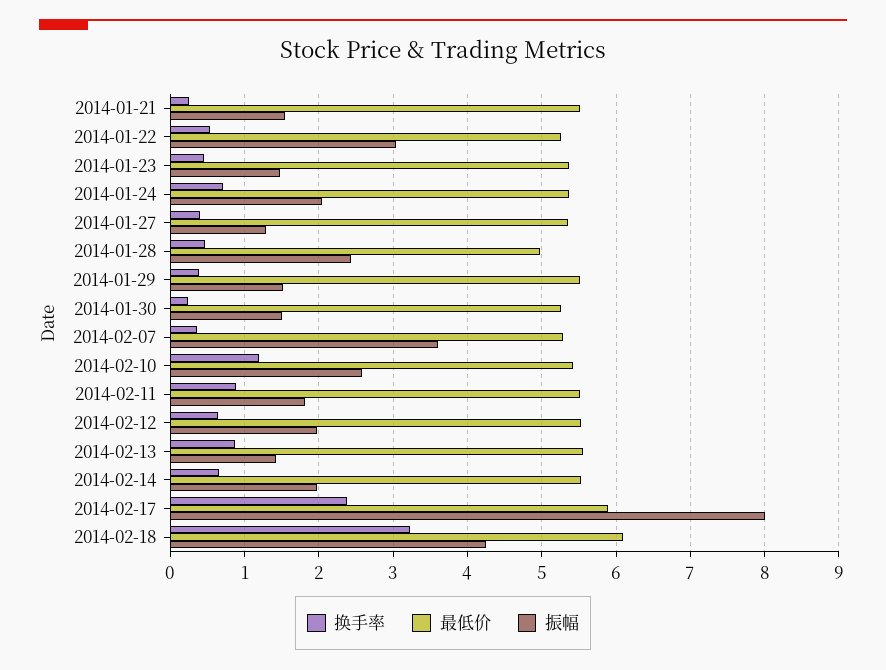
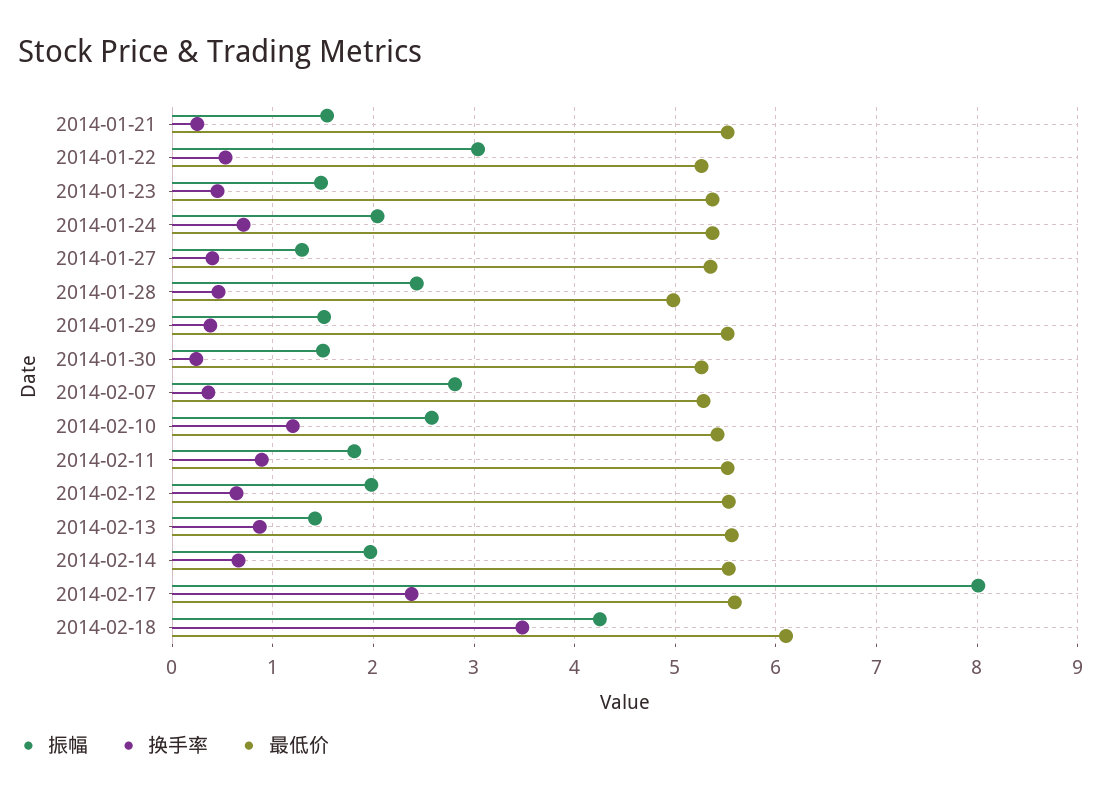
振幅, 2014-02-07: 3.6 -> 2.8
最低价, 2014-02-17: 5.9 -> 5.6
换手率, 2014-02-18: 3.2 -> 3.5

